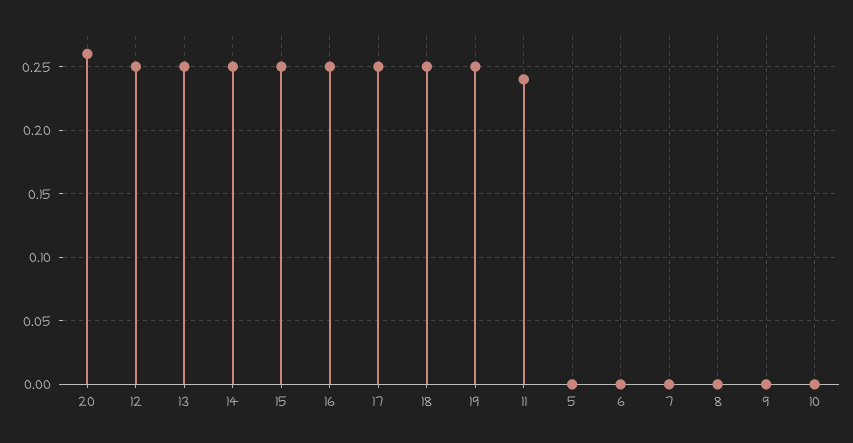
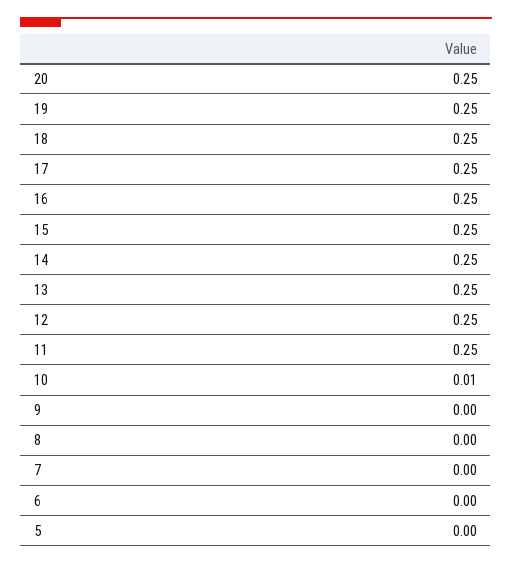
20: 0.26 -> 0.25
11: 0.24 -> 0.25
10: 0 -> 0.01

